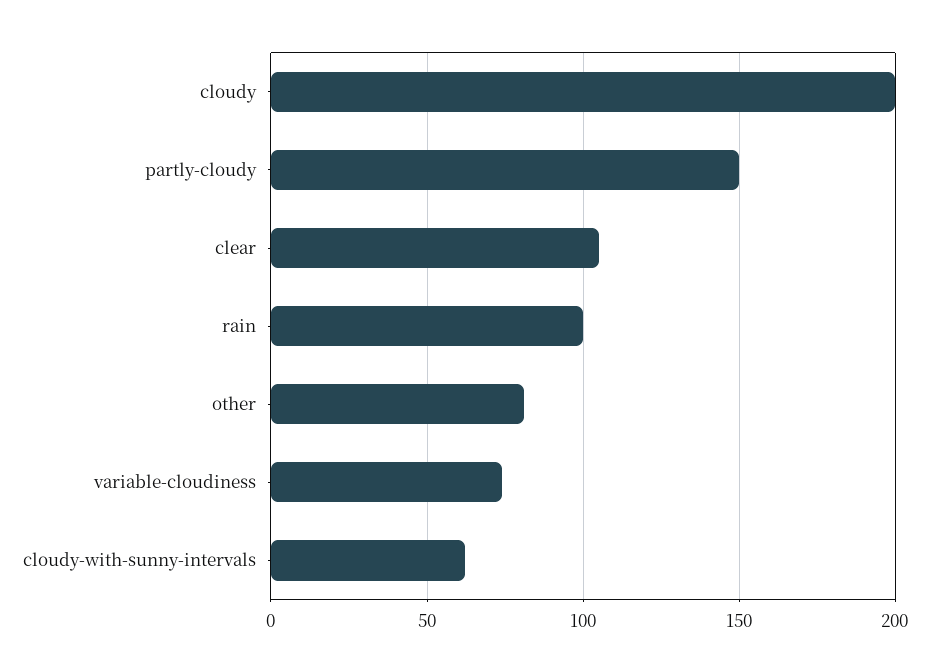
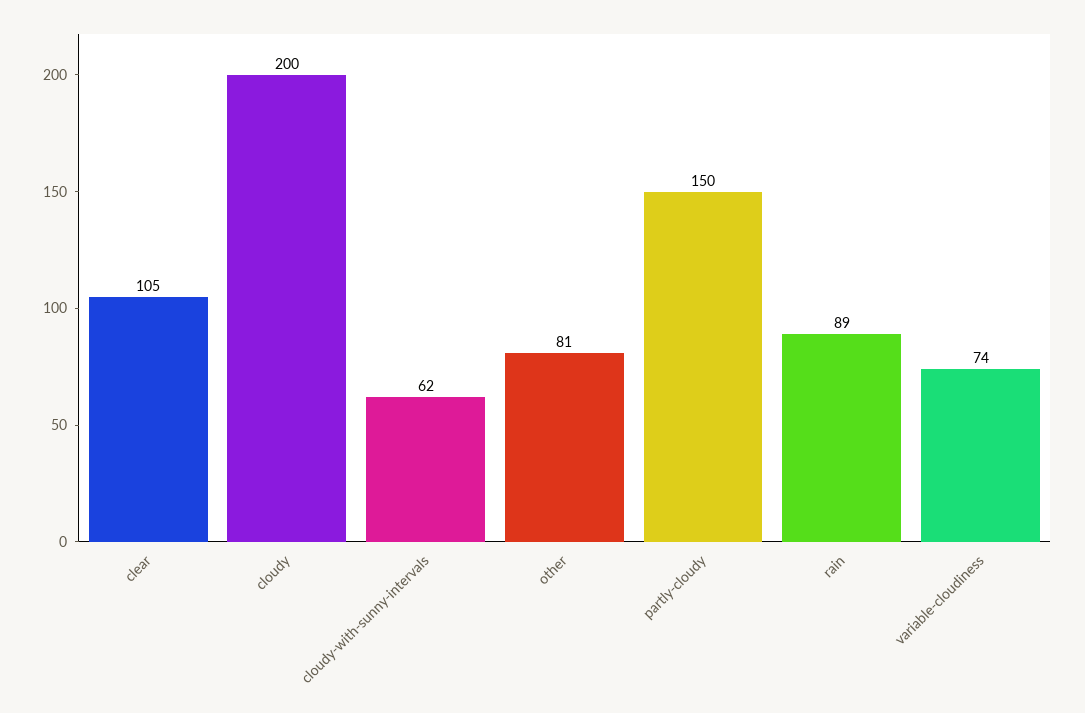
rain: 100 -> 89

